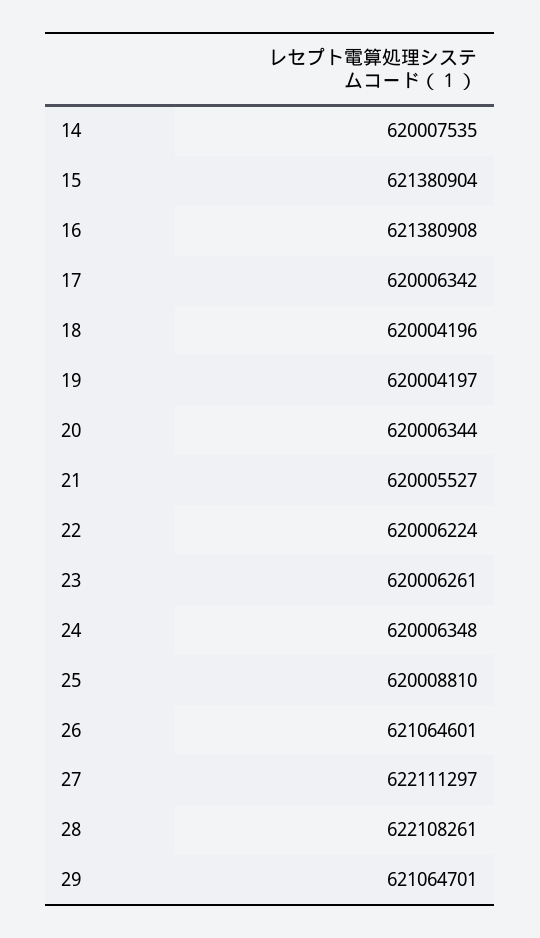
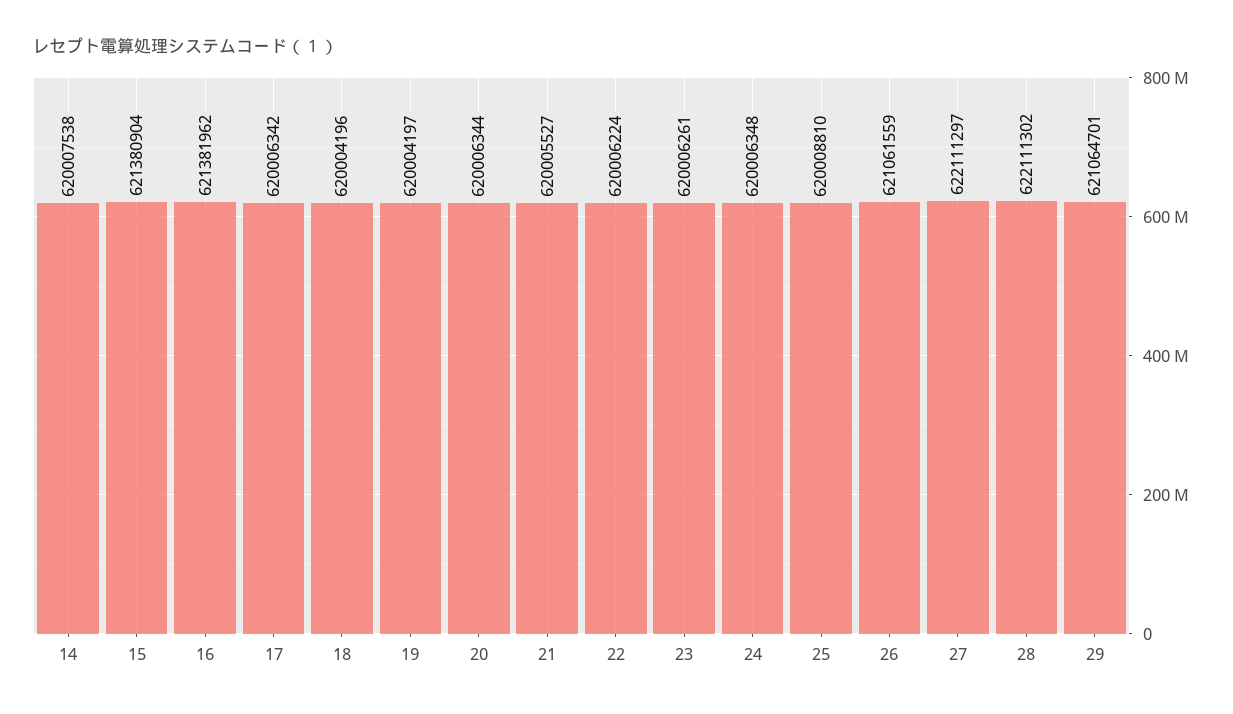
14: 620007535 -> 620007538
16: 621380908 -> 621381962
26: 621064601 -> 621061559
28: 622108261 -> 622111302

